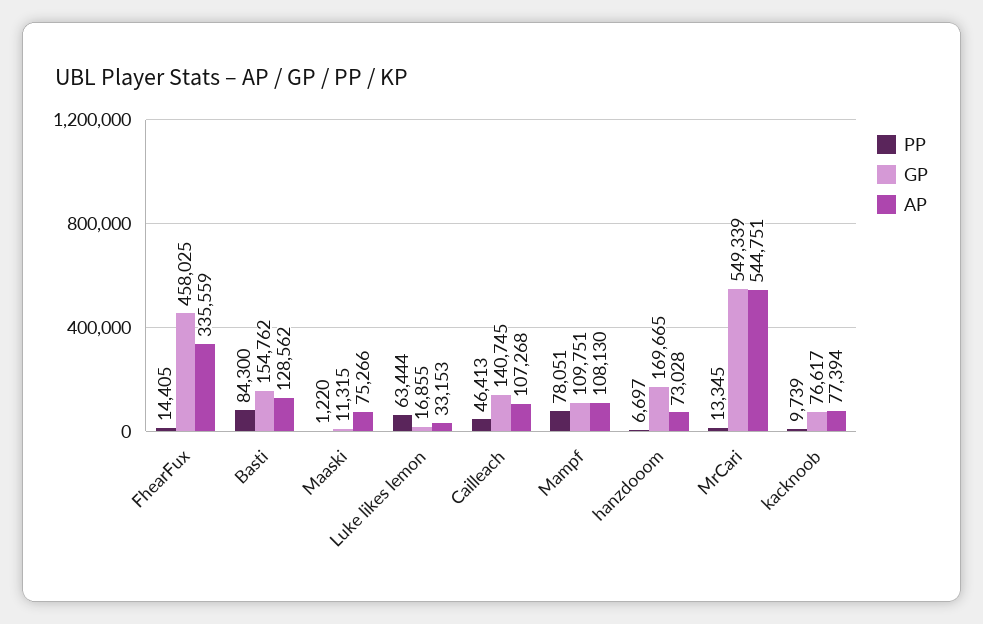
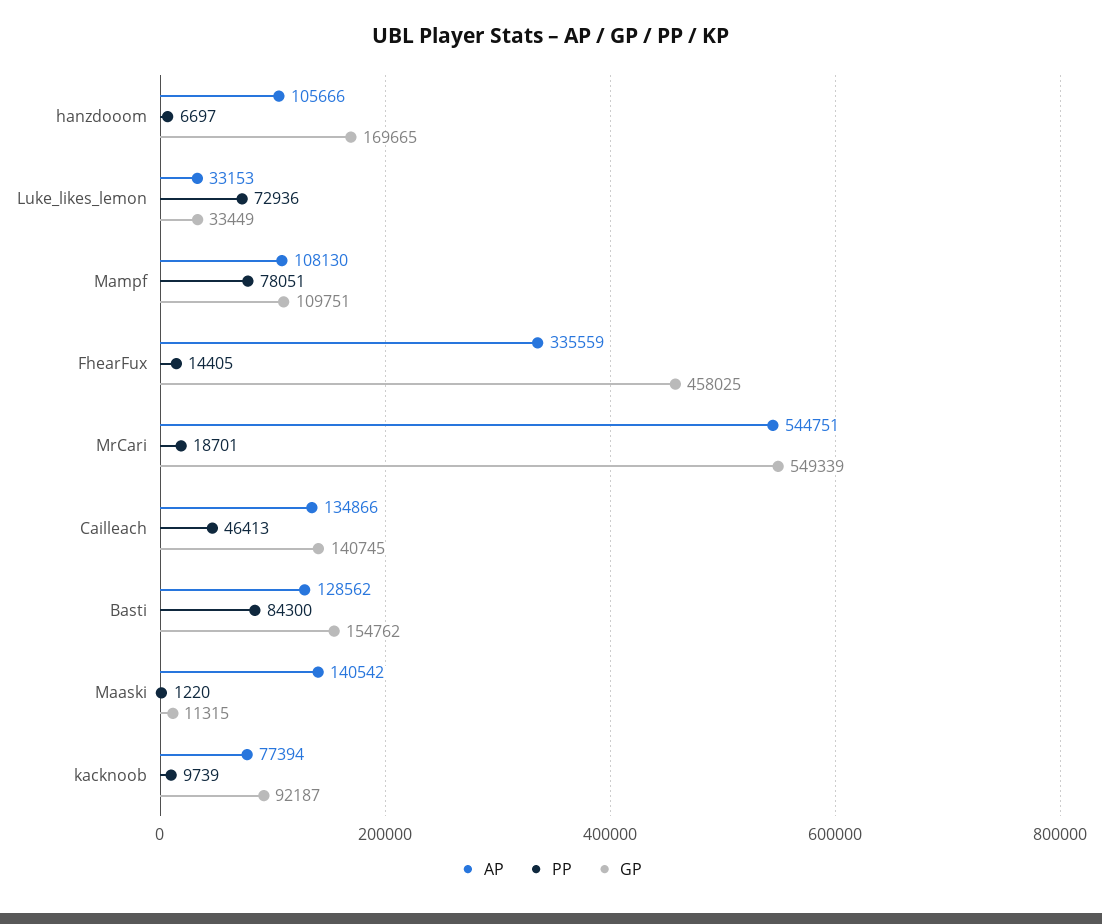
AP, Maaski: 75266 -> 140542
PP, Luke likes lemon: 63444 -> 72936
GP, Luke likes lemon: 16855 -> 33449
AP, Cailleach: 107268 -> 134866
AP, hanzdooom: 73028 -> 105666
PP, MrCari: 13345 -> 18701
GP, kacknoob: 76617 -> 92187

